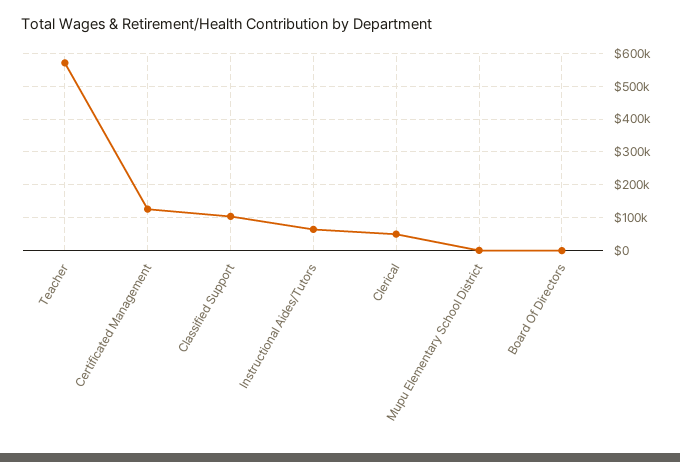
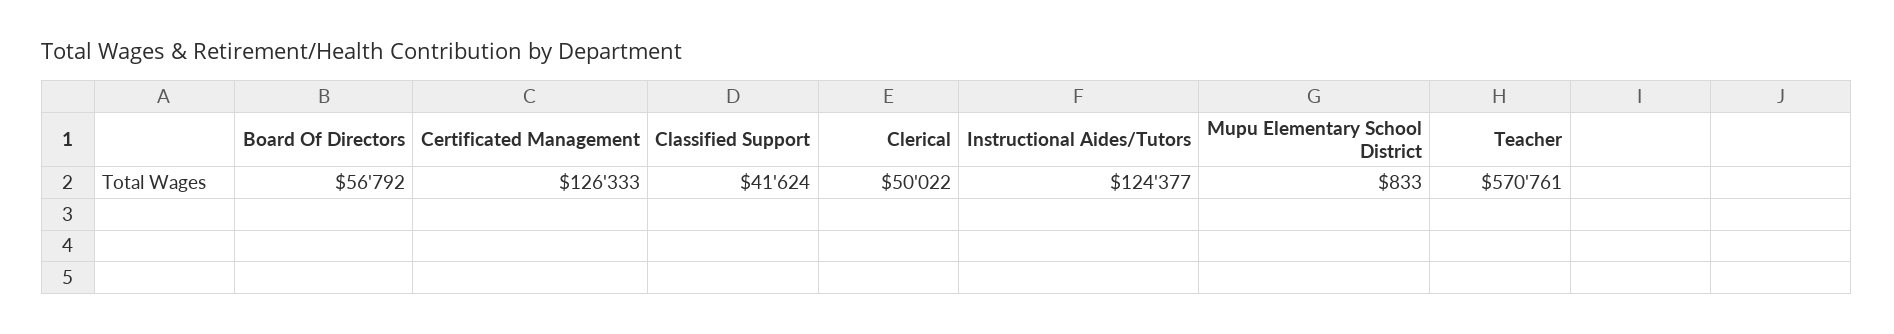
Classified Support: 100000 -> 41624
Instructional Aides/Tutors: 60000 -> 124377
Board Of Directors: 0 -> 56792

